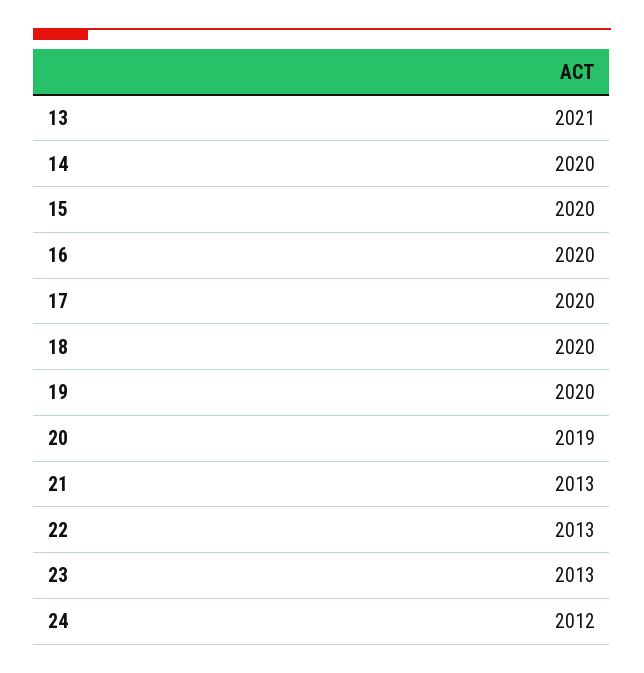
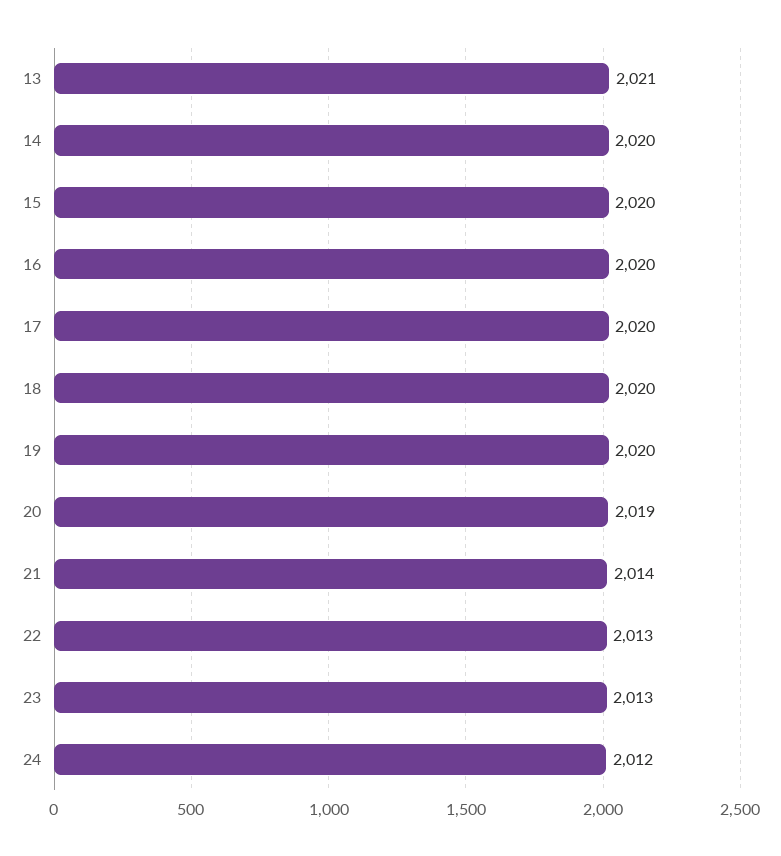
21: 2013 -> 2014

